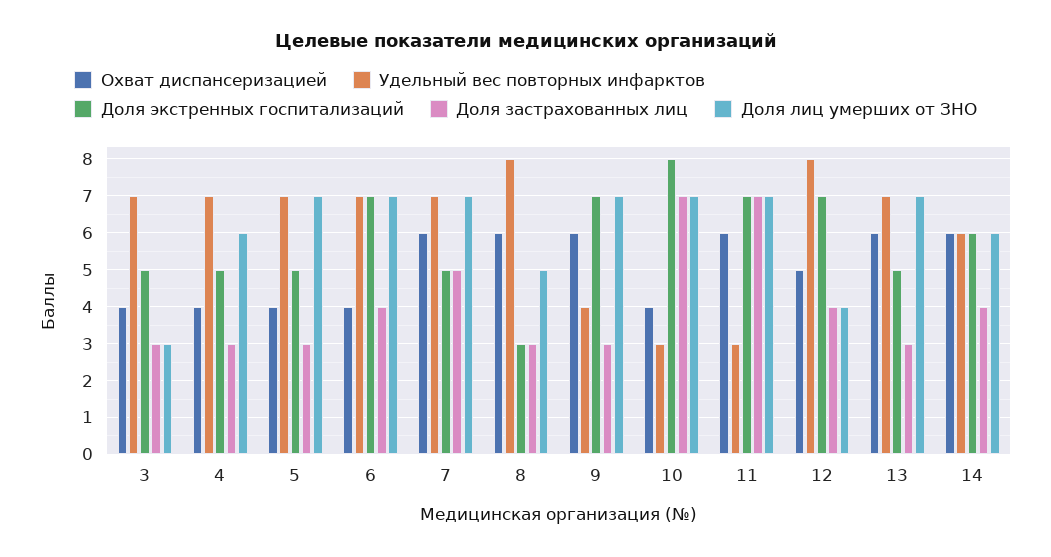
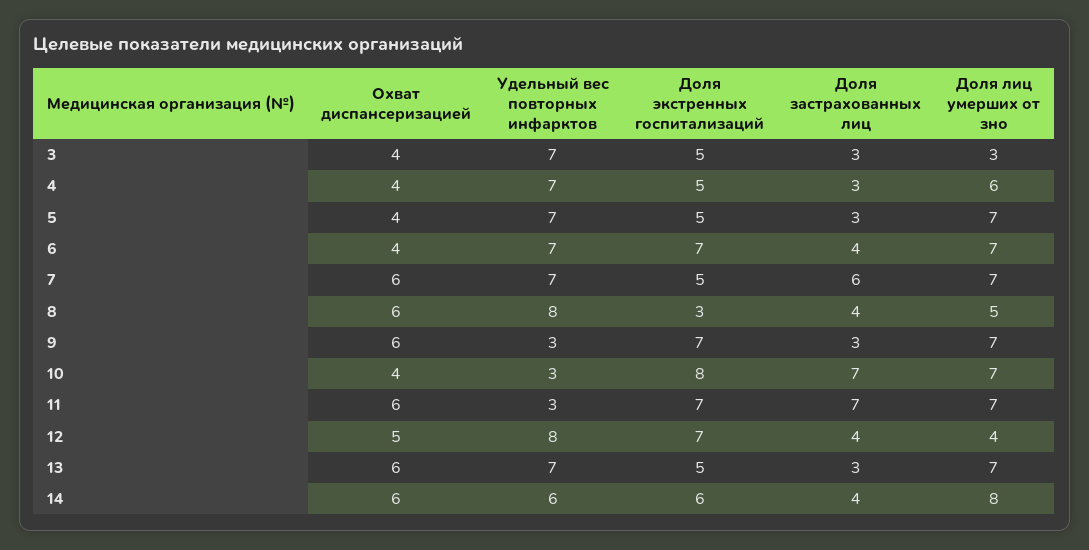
Доля застрахованных лиц, 7: 5 -> 6
Доля застрахованных лиц, 8: 3 -> 4
Удельный вес повторных инфарктов, 9: 4 -> 3
Доля лиц умерших от ЗНО, 14: 6 -> 8

